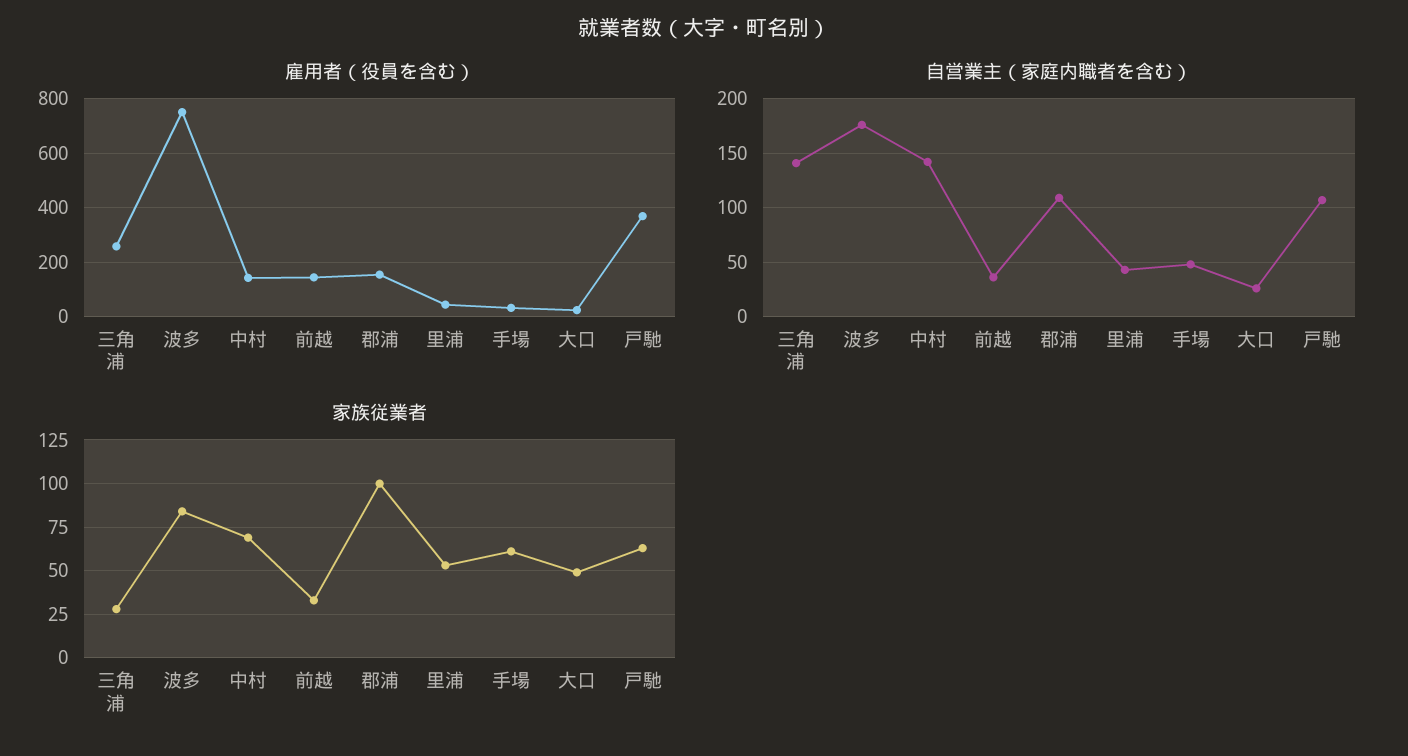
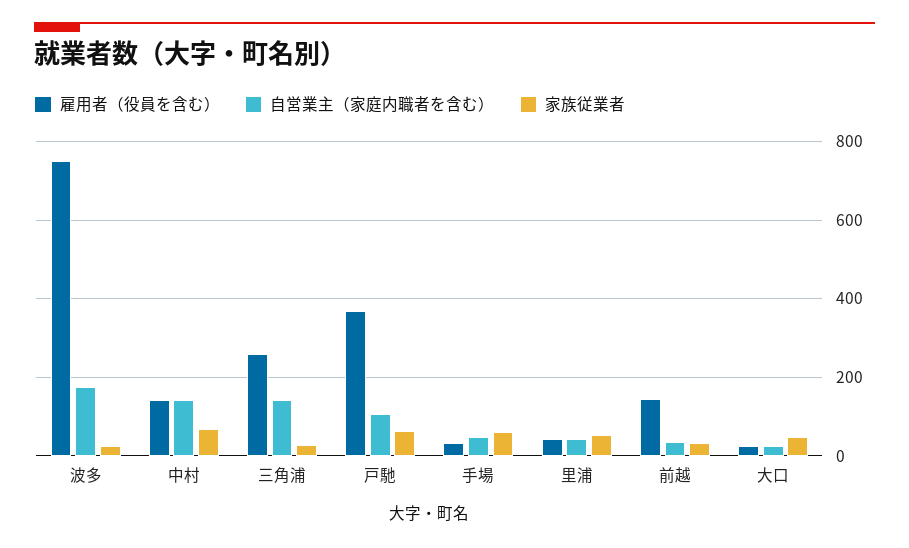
雇用者（役員を含む）, 郡浦: 150 -> none
自営業主（家庭内職者を含む）, 郡浦: 110 -> none
家族従業者, 波多: 85 -> 20
家族従業者, 郡浦: 100 -> none

